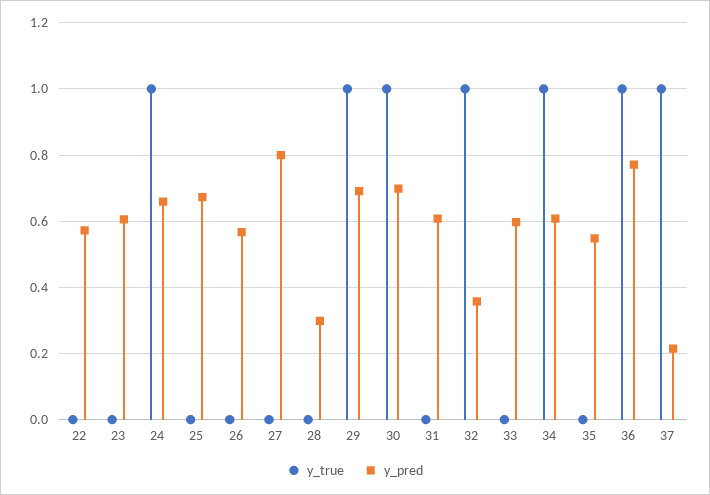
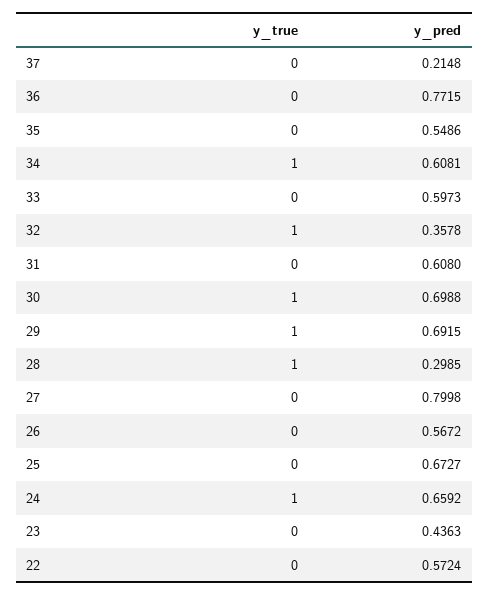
y_pred, 23: 0.6 -> 0.4363
y_true, 28: 0 -> 1
y_true, 36: 1 -> 0
y_true, 37: 1 -> 0

